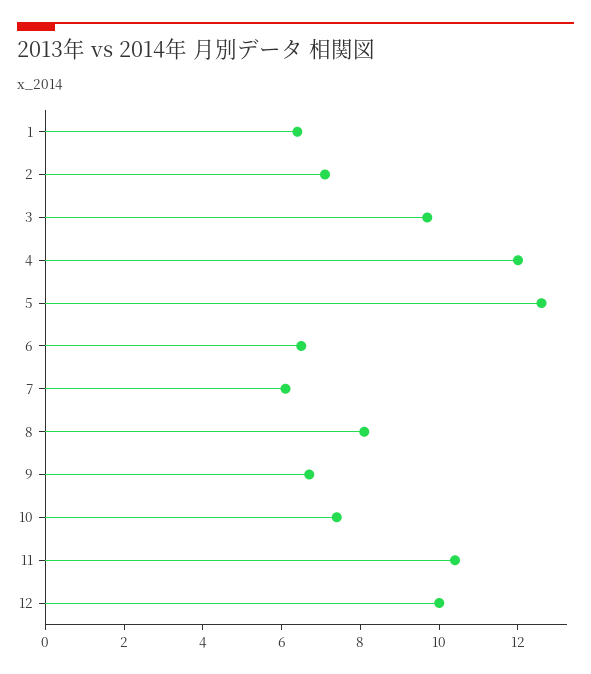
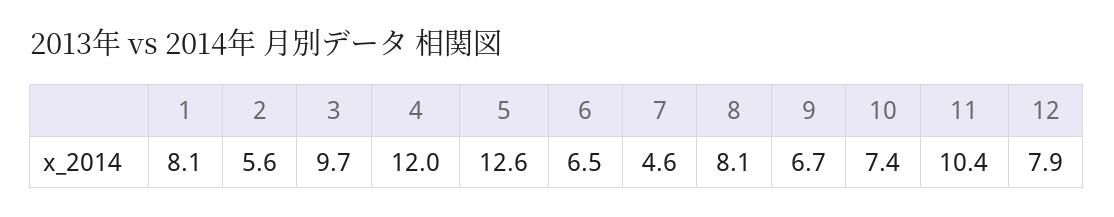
1: 6.5 -> 8.1
2: 7 -> 5.6
7: 6 -> 4.6
12: 10 -> 7.9

